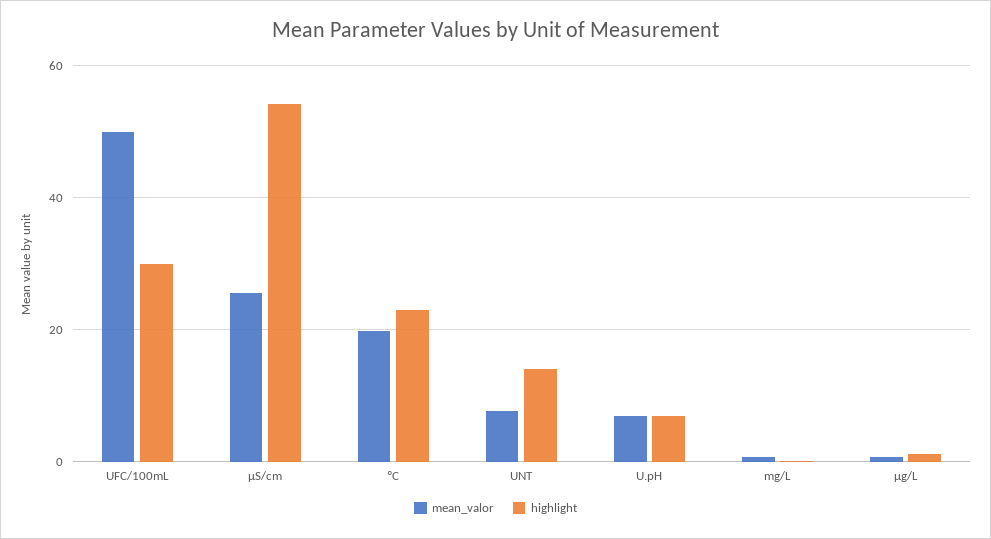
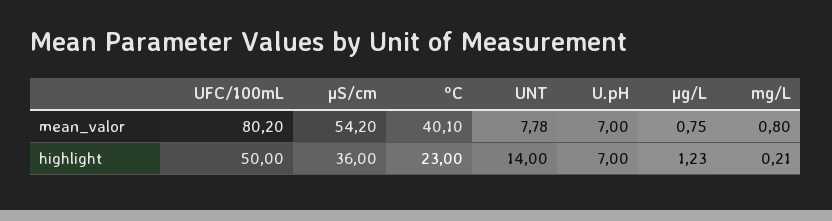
mean_valor, UFC/100mL: 50 -> 80.2
highlight, UFC/100mL: 30 -> 50
mean_valor, µS/cm: 26 -> 54.2
highlight, µS/cm: 54 -> 36
mean_valor, ºC: 20 -> 40.1

